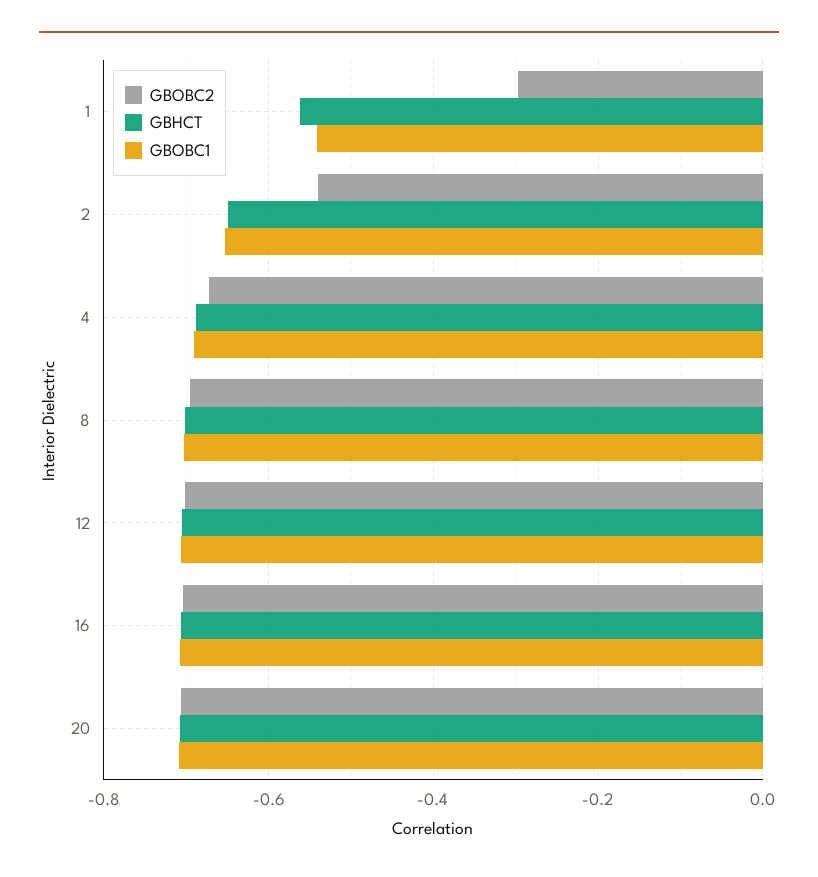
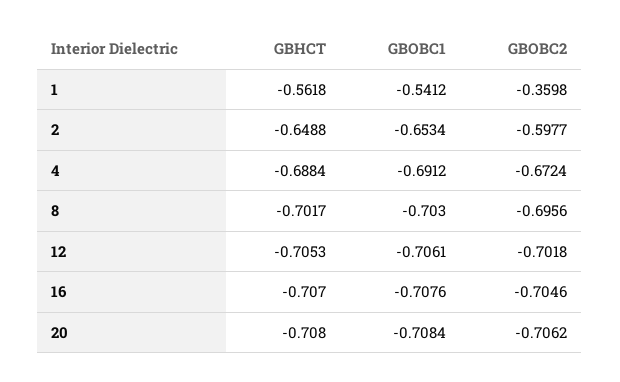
GBOBC2, 1: -0.3 -> -0.3598
GBOBC2, 2: -0.54 -> -0.5977

